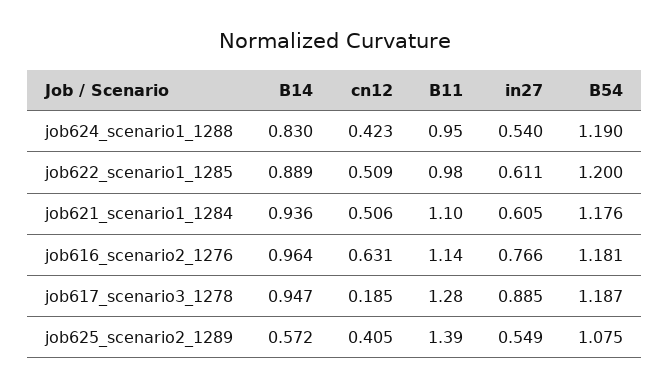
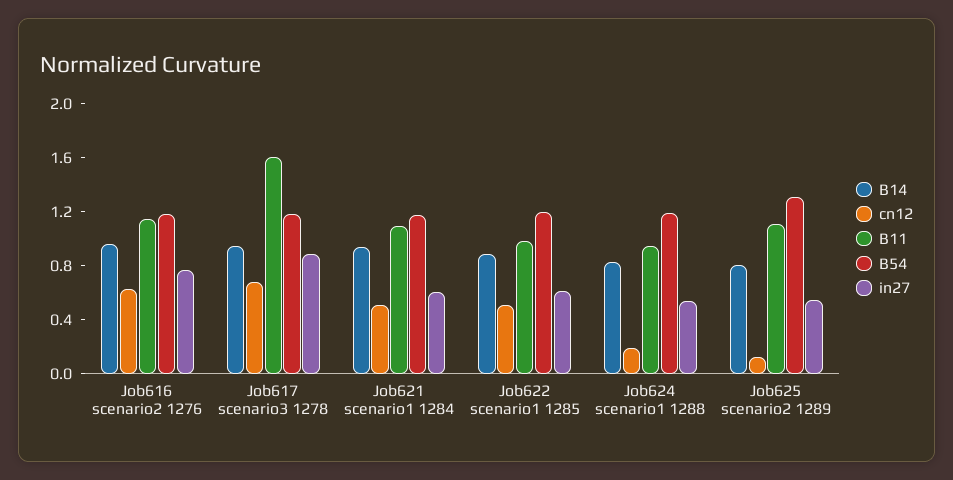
cn12, job624_scenario1_1288: 0.423 -> 0.2
cn12, job617_scenario3_1278: 0.185 -> 0.7
B11, job617_scenario3_1278: 1.28 -> 1.6
B14, job625_scenario2_1289: 0.572 -> 0.8
cn12, job625_scenario2_1289: 0.405 -> 0.1
B11, job625_scenario2_1289: 1.39 -> 1.1
B54, job625_scenario2_1289: 1.075 -> 1.3

